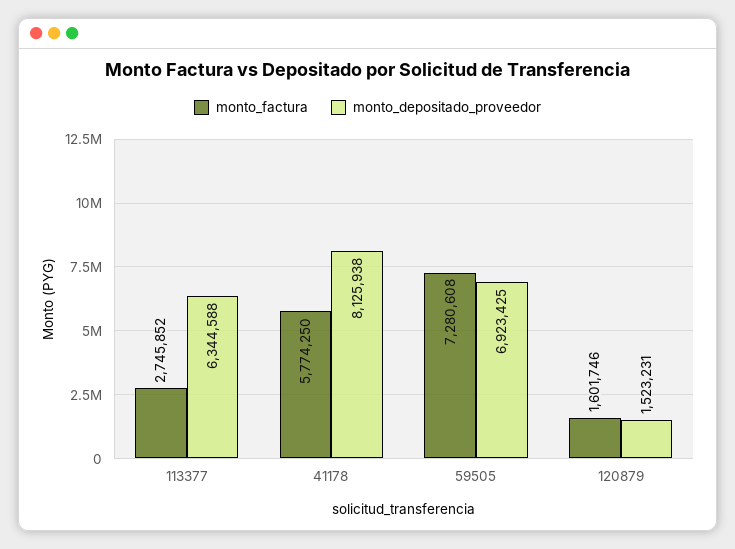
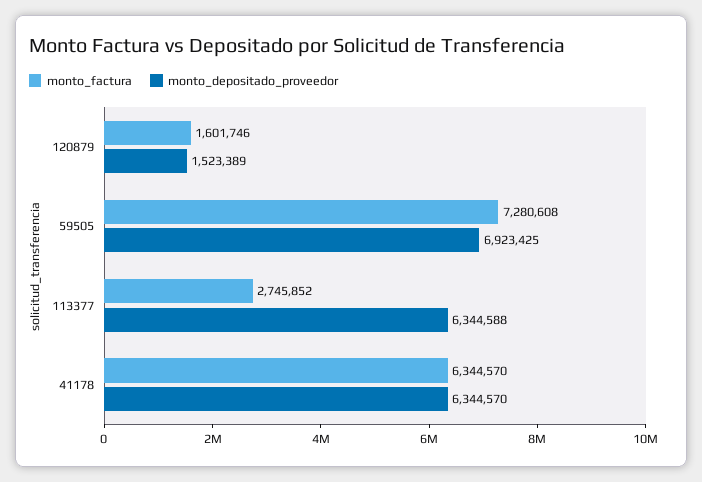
monto_factura, 41178: 5774250 -> 6344570
monto_depositado_proveedor, 41178: 8125938 -> 6344570
monto_depositado_proveedor, 120879: 1523231 -> 1523389

